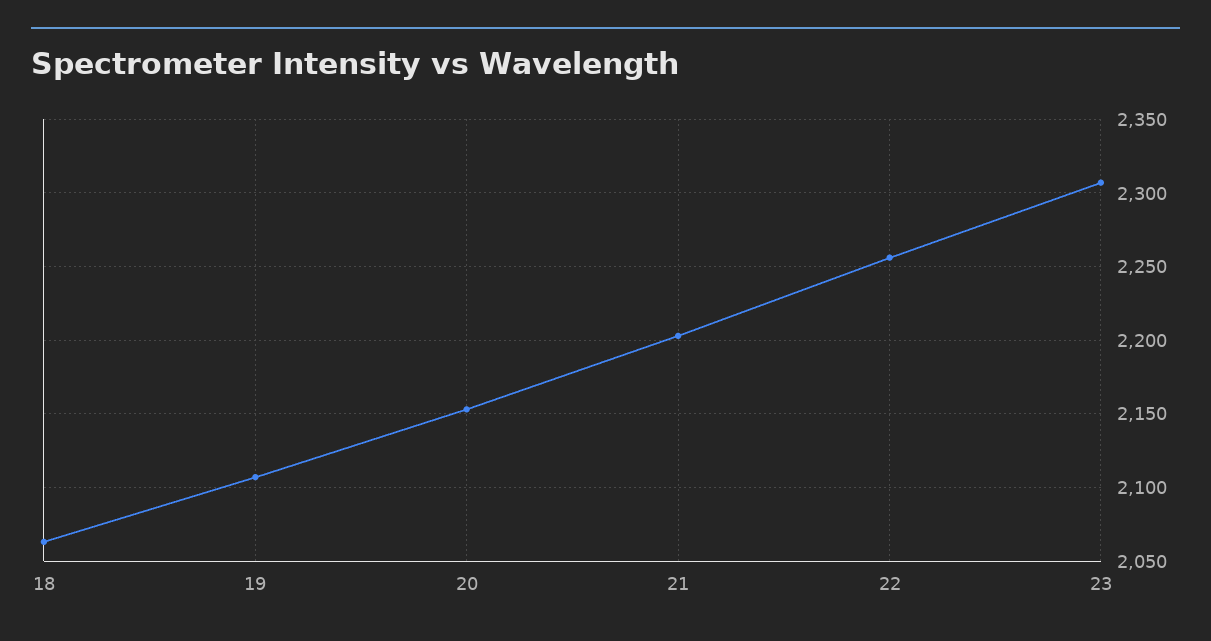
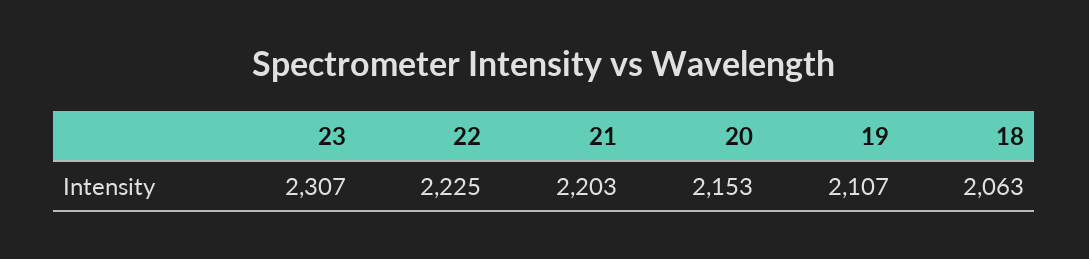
22: 2255 -> 2225

